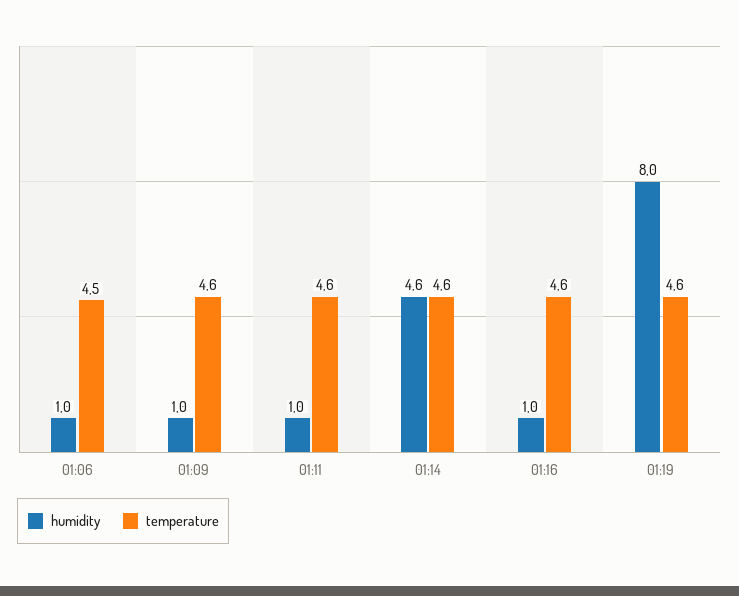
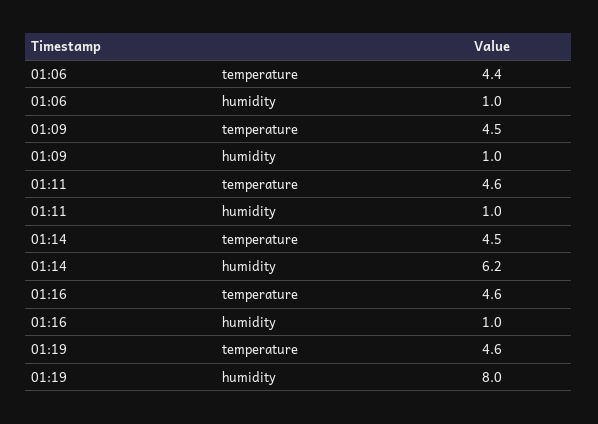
temperature, 01:06: 4.5 -> 4.4
temperature, 01:09: 4.6 -> 4.5
humidity, 01:14: 4.6 -> 6.2
temperature, 01:14: 4.6 -> 4.5

